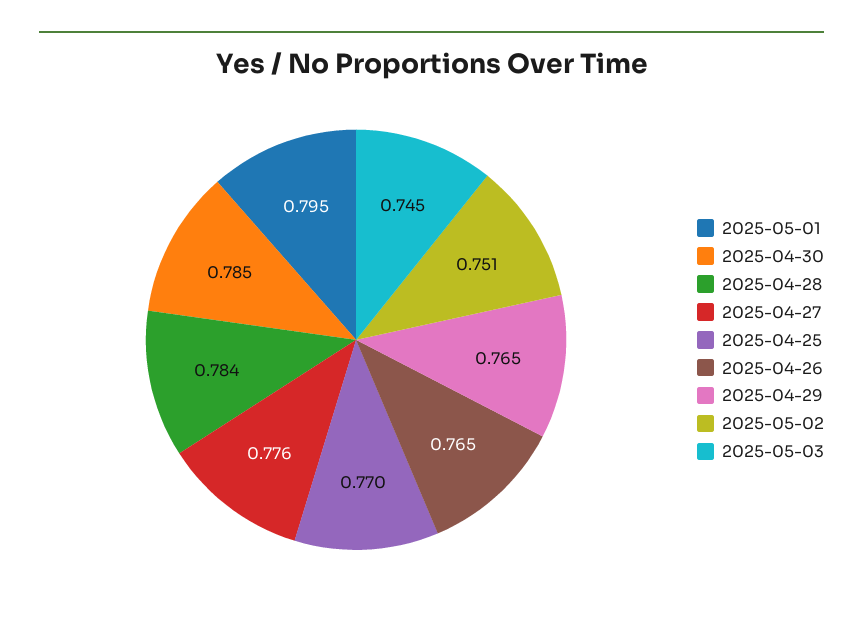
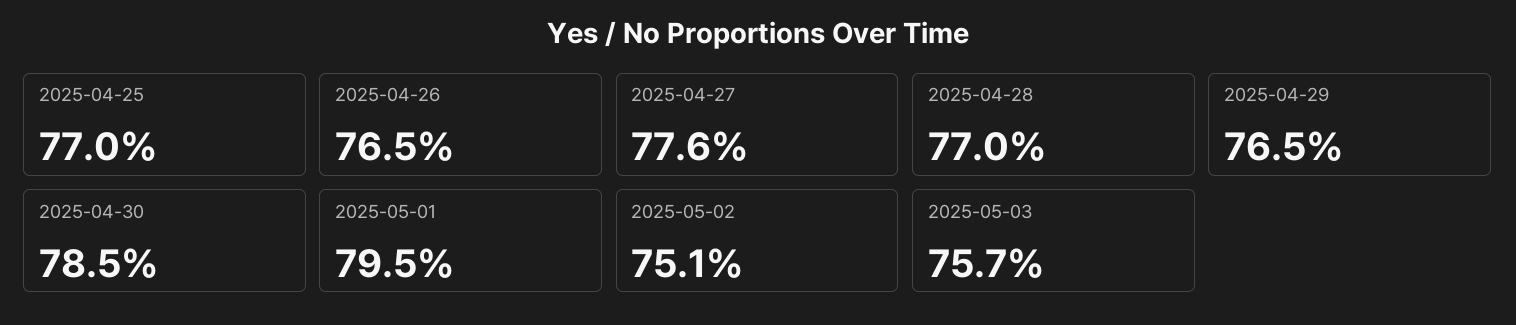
2025-04-28: 0.784 -> 0.77
2025-05-03: 0.745 -> 0.757

